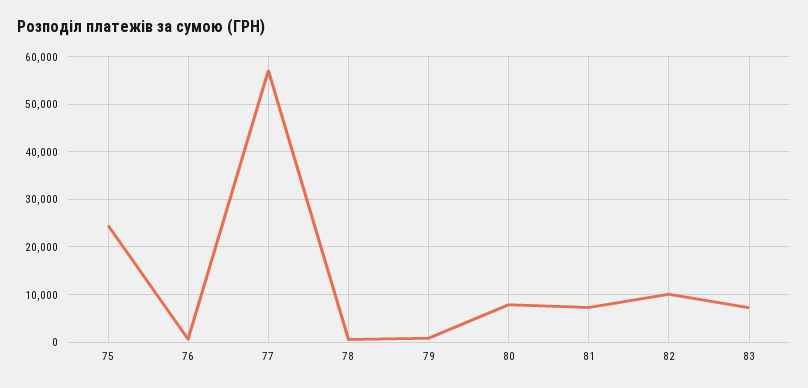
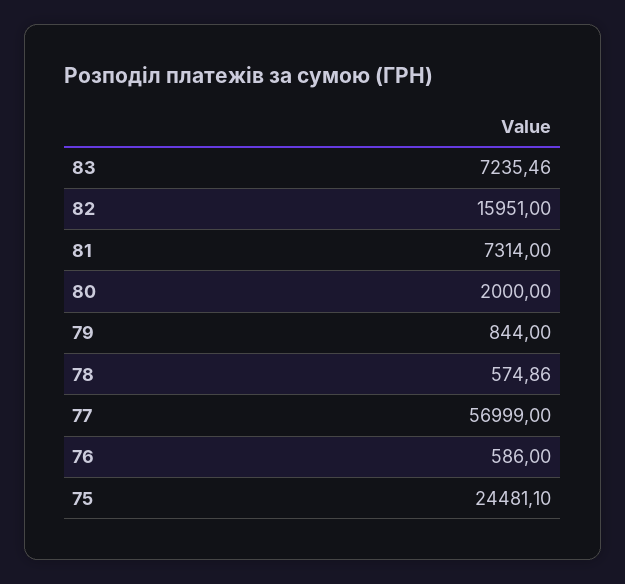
80: 8000 -> 2000
82: 10000 -> 15951

